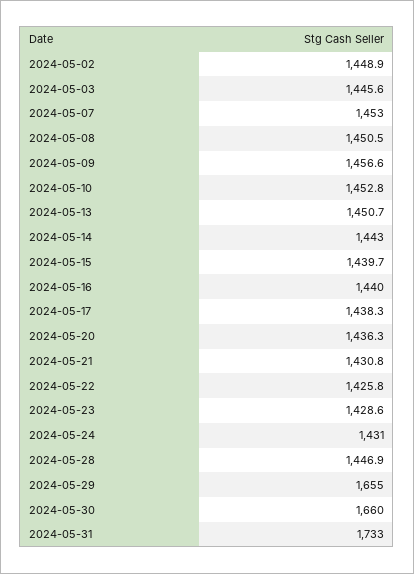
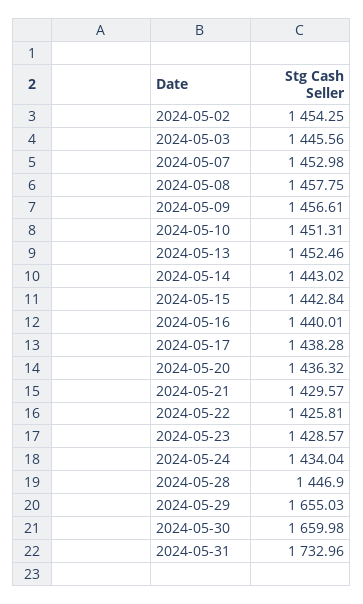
2024-05-02: 1448.9 -> 1454.25
2024-05-08: 1450.5 -> 1457.75
2024-05-10: 1452.8 -> 1451.31
2024-05-13: 1450.7 -> 1452.46
2024-05-15: 1439.7 -> 1442.84
2024-05-21: 1430.8 -> 1429.57
2024-05-24: 1431 -> 1434.04

